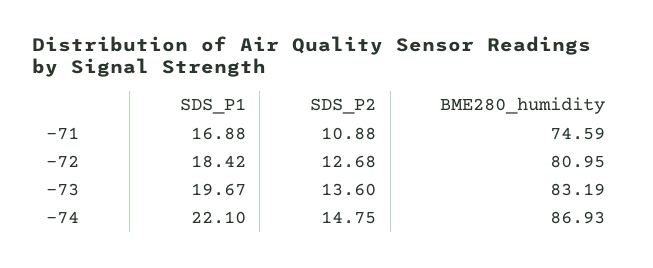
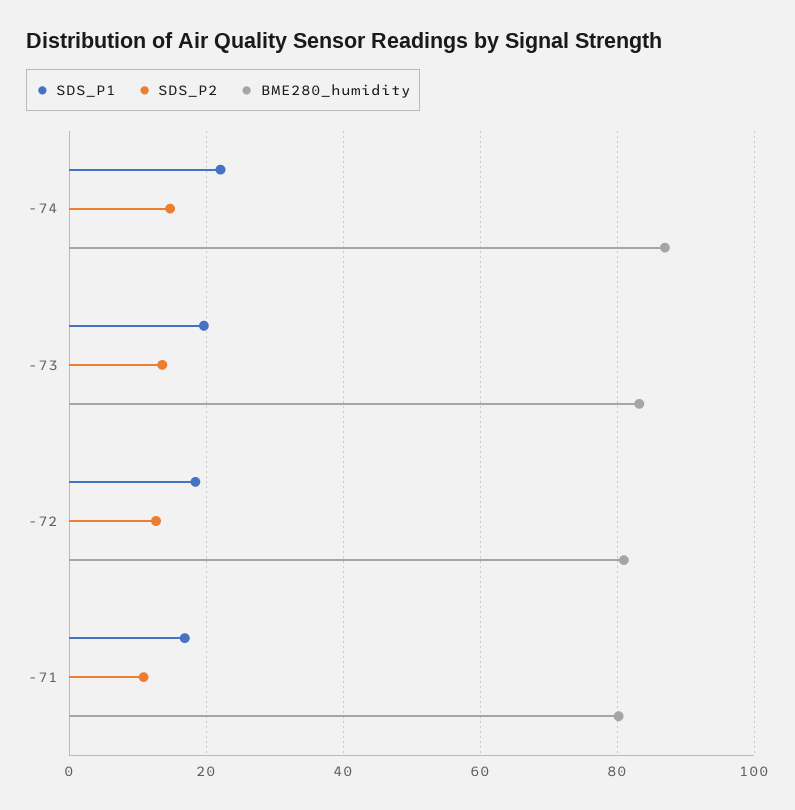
BME280_humidity, -71: 74.59 -> 80

